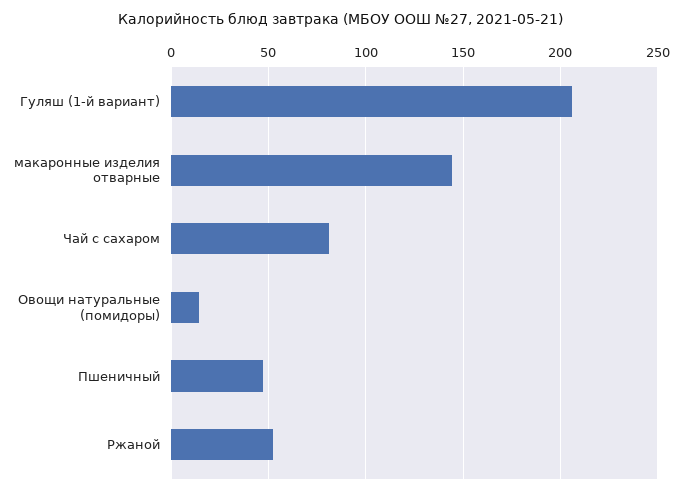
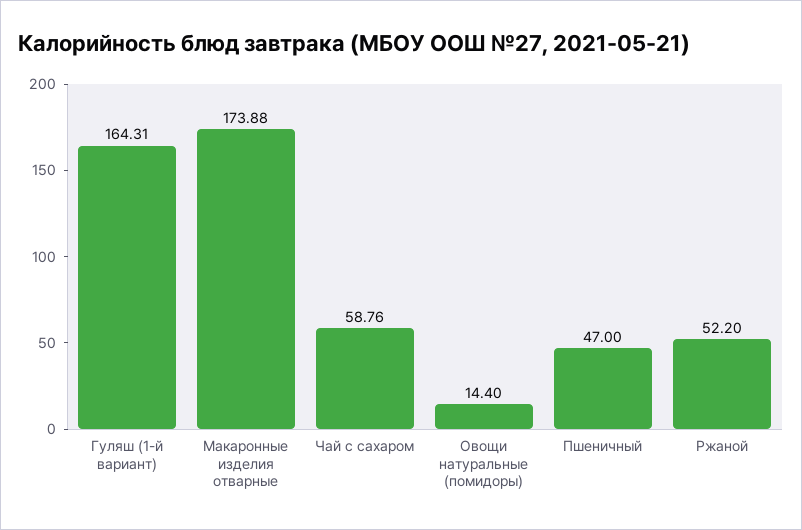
Гуляш (1-й вариант): 205 -> 164.31
макаронные изделия отварные: 145 -> 173.88
Чай с сахаром: 80 -> 58.76

